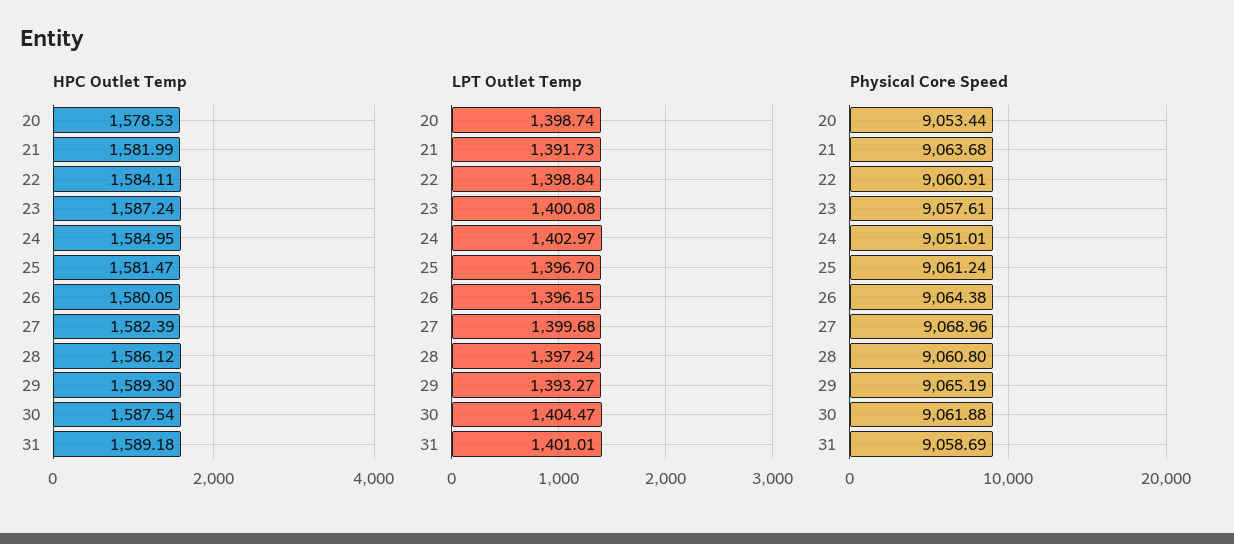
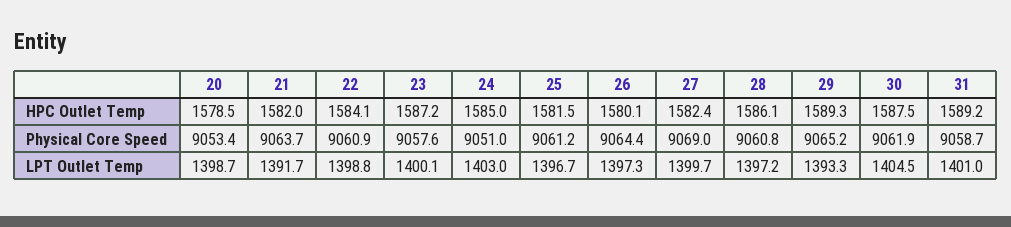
LPT Outlet Temp, 26: 1396.15 -> 1397.3

